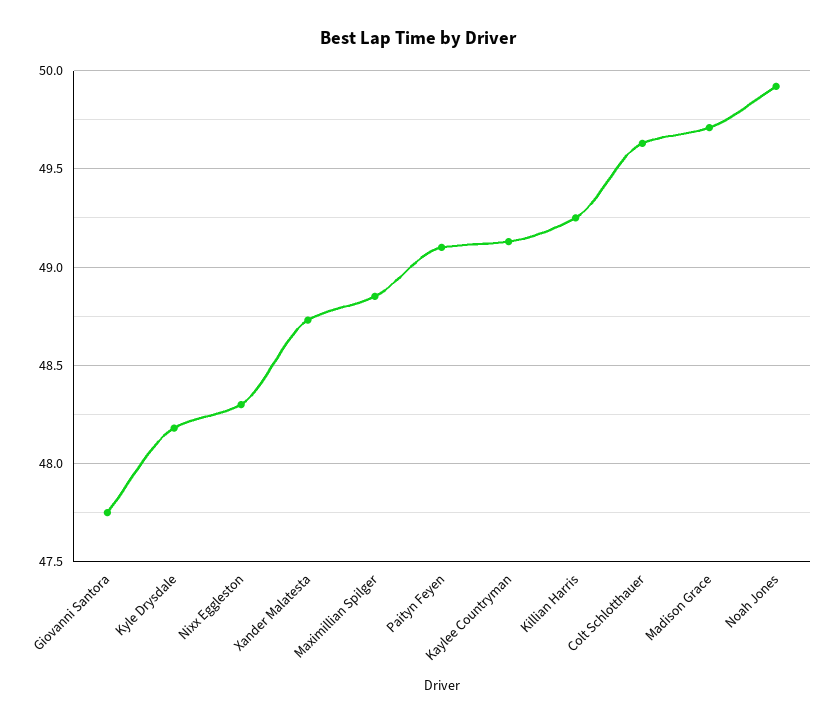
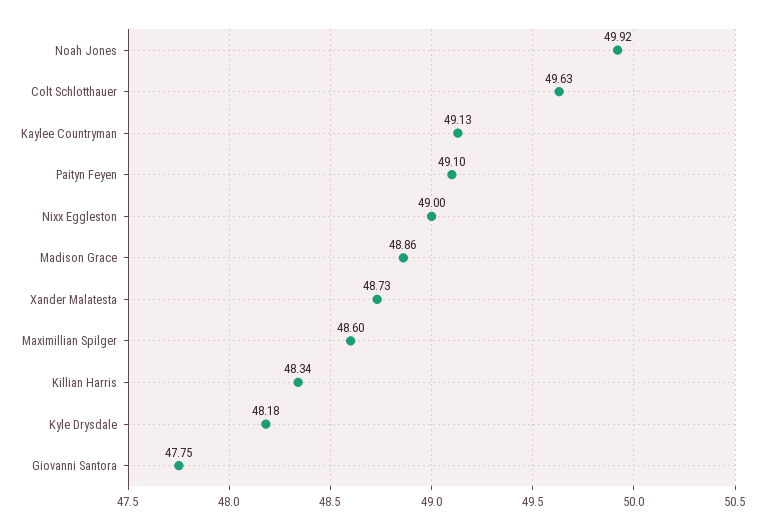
Nixx Eggleston: 48.3 -> 49
Maximillian Spilger: 48.85 -> 48.6
Killian Harris: 49.25 -> 48.34
Madison Grace: 49.7 -> 48.86

